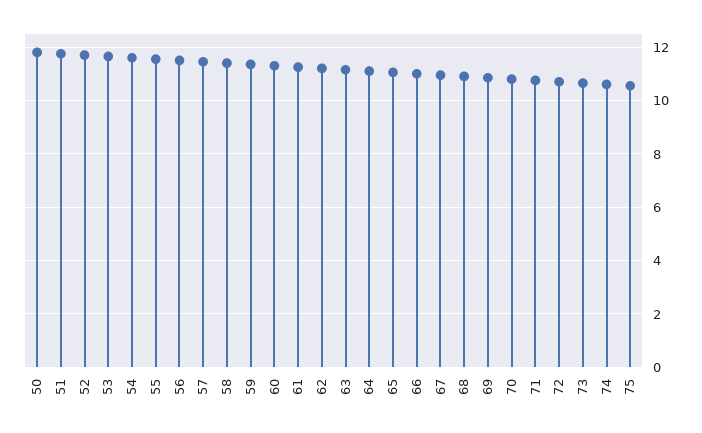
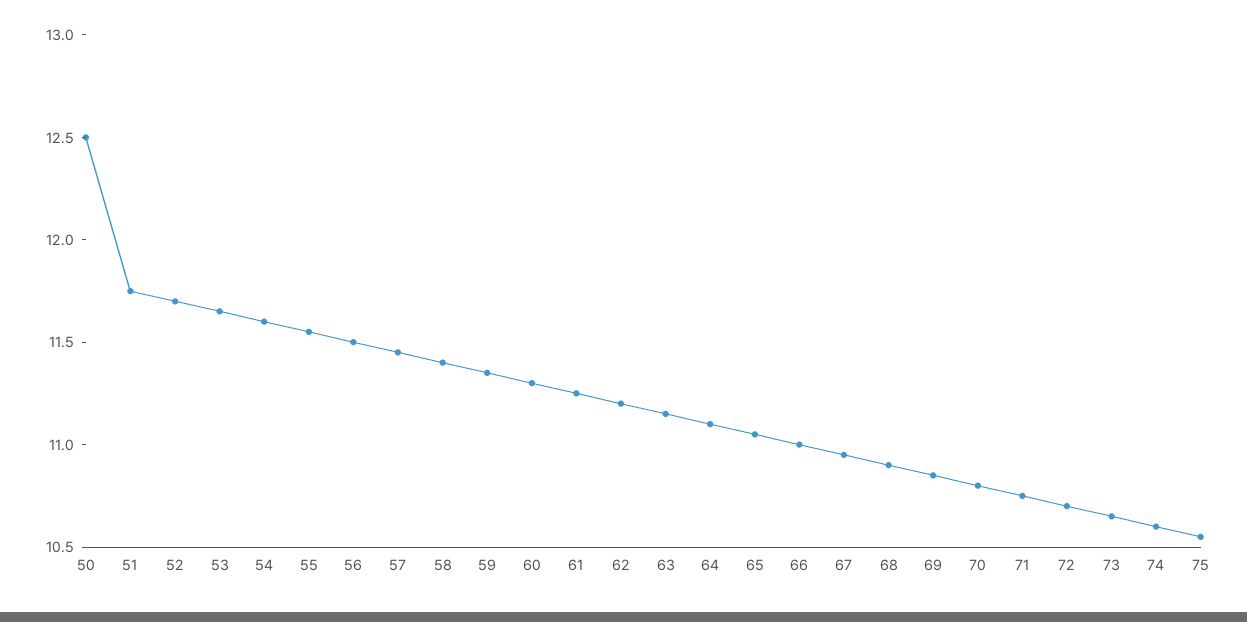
50: 11.75 -> 12.5

